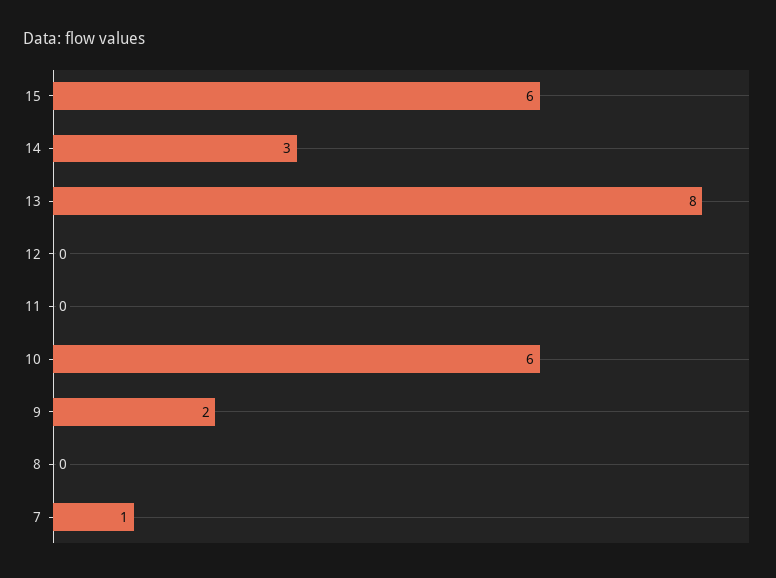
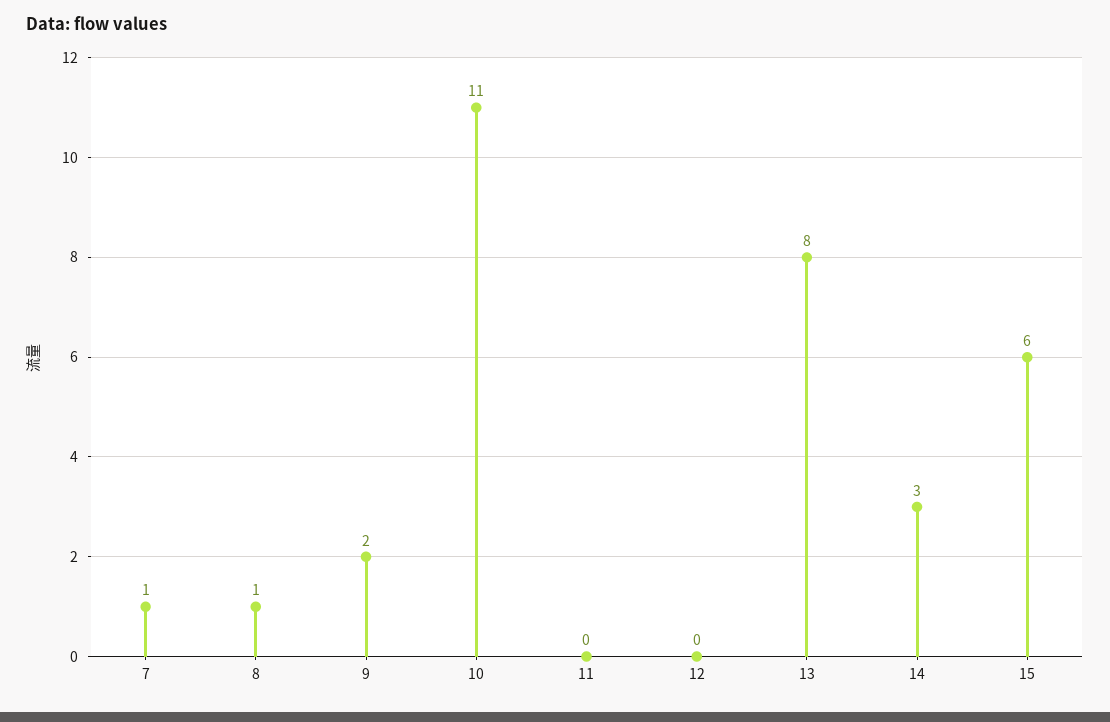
10: 6 -> 11
8: 0 -> 1

